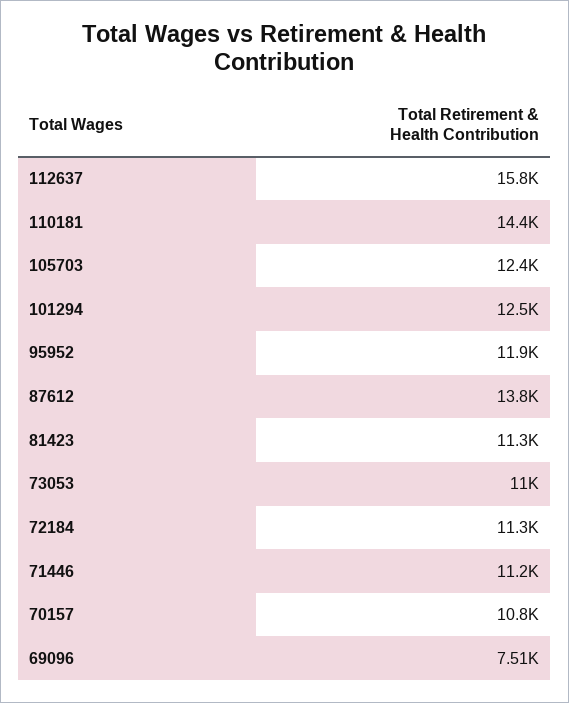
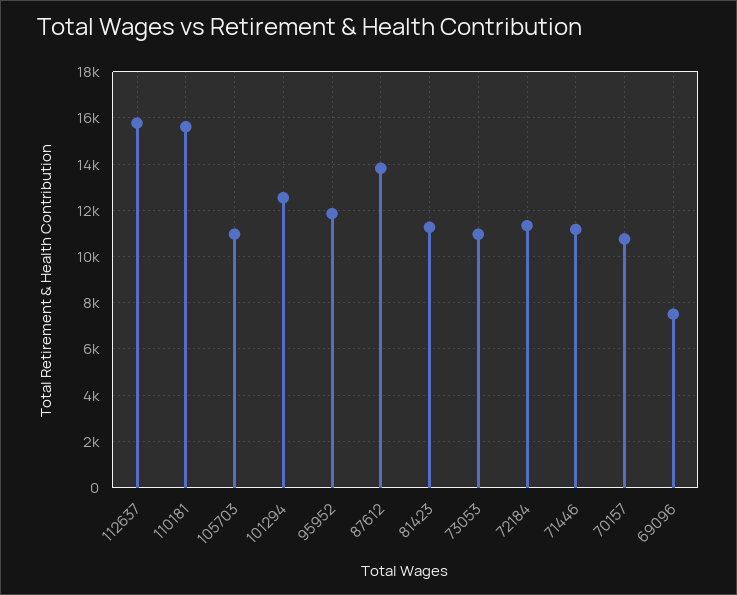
110181: 14400 -> 15500
105703: 12400 -> 11000

